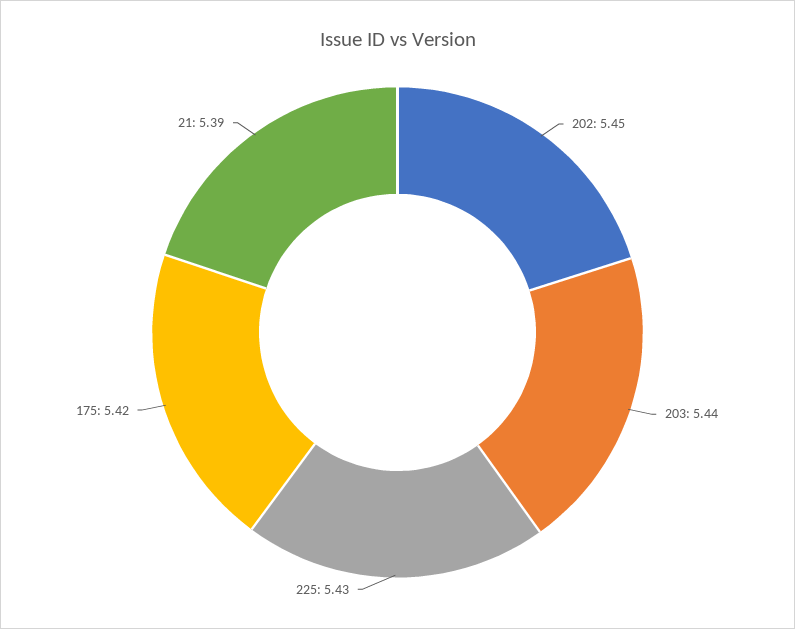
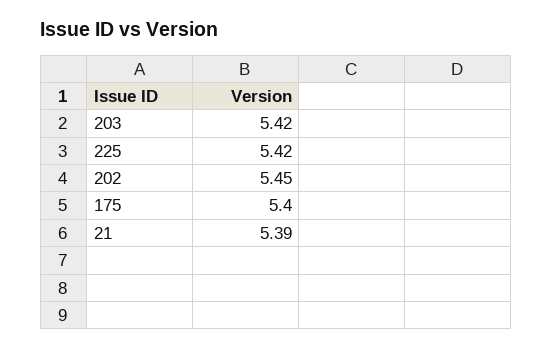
203: 5.44 -> 5.42
225: 5.43 -> 5.42
175: 5.42 -> 5.4

